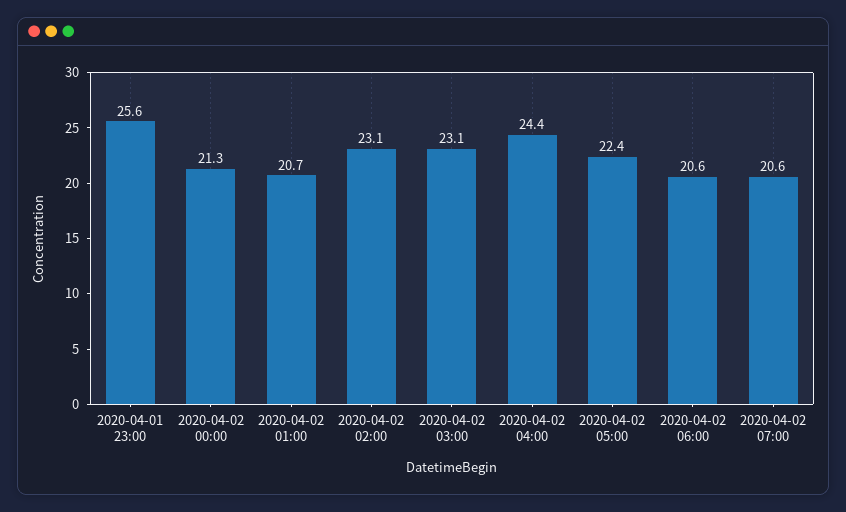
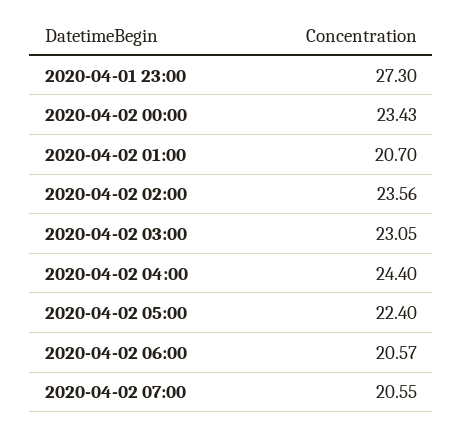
2020-04-01 23:00: 25.6 -> 27.3
2020-04-02 00:00: 21.3 -> 23.43
2020-04-02 02:00: 23.1 -> 23.56

